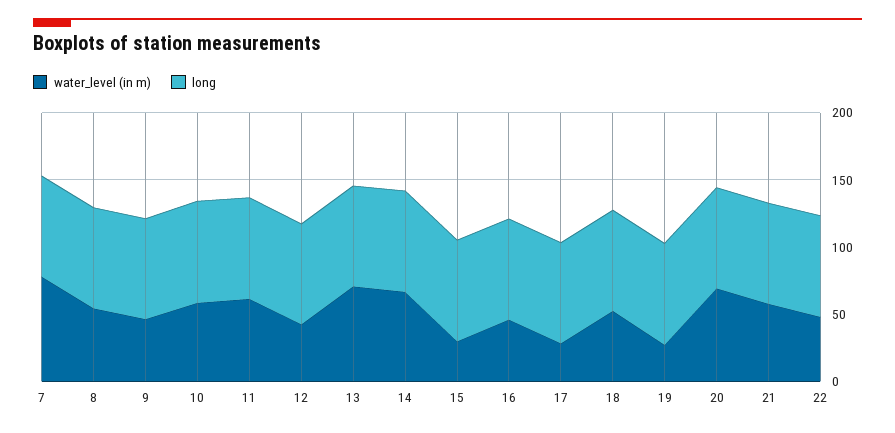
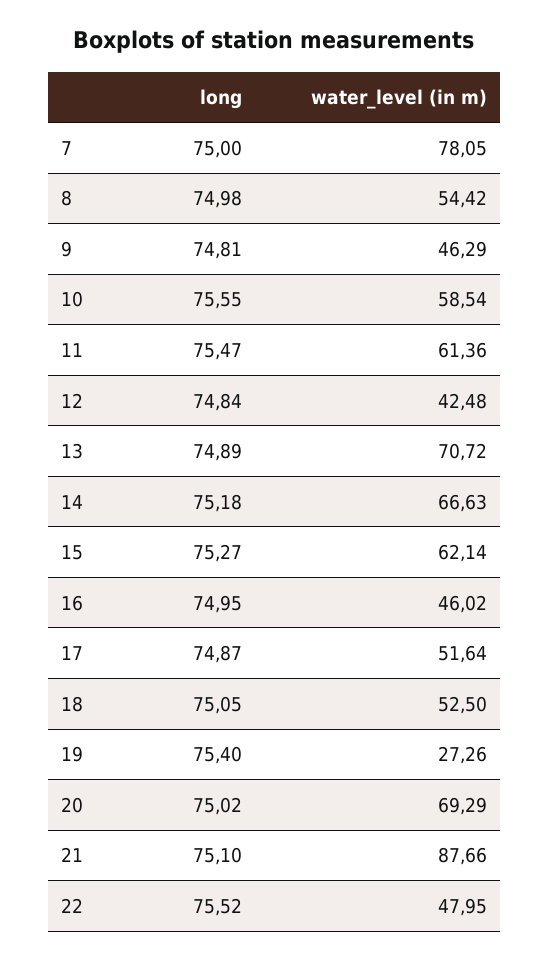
water_level (in m), 15: 30 -> 62.14
water_level (in m), 17: 30 -> 51.64
water_level (in m), 21: 60 -> 87.66

